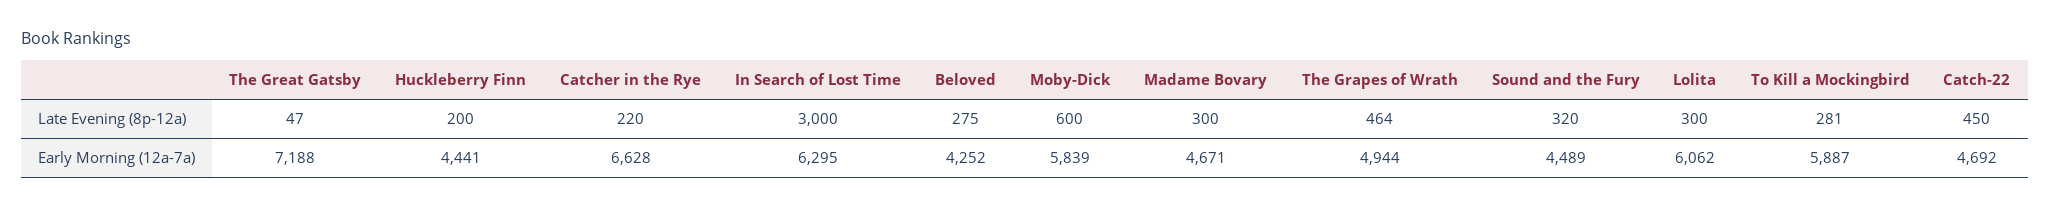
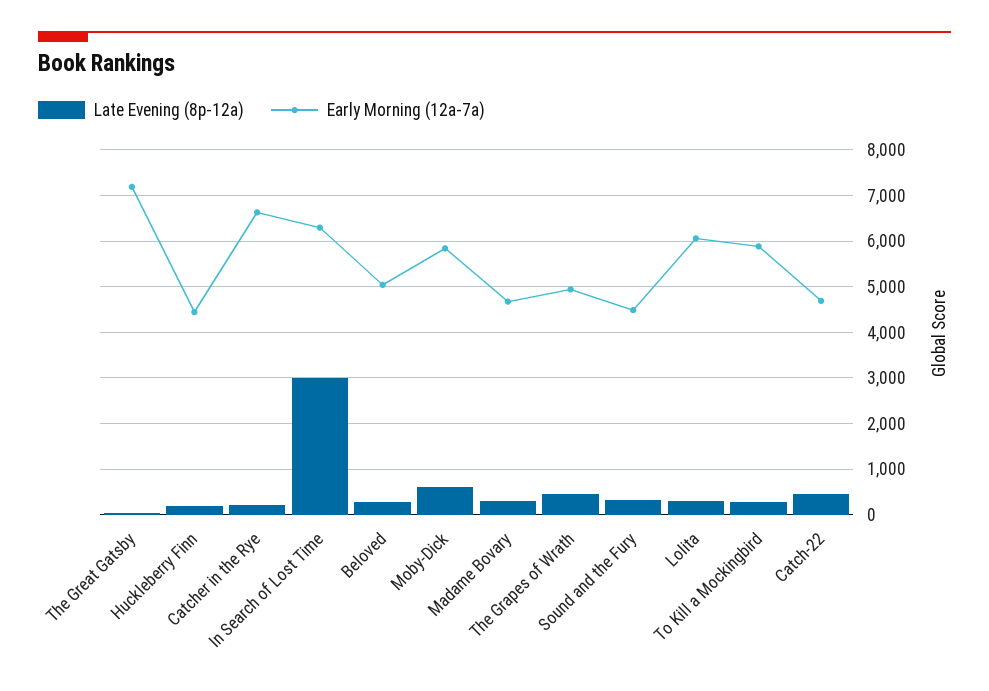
Early Morning (12a-7a), Beloved: 4252 -> 5000

